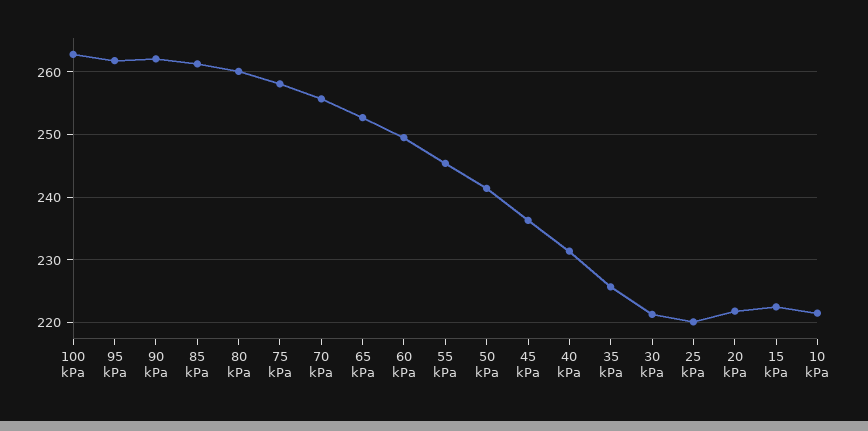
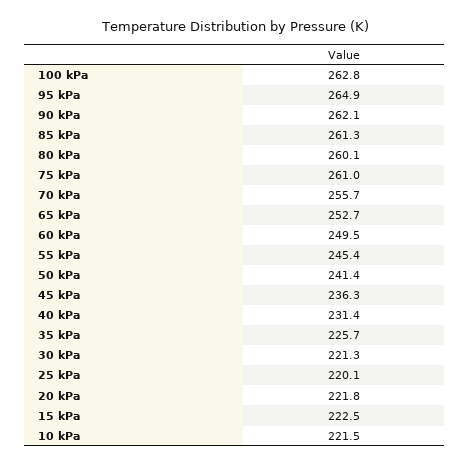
95 kPa: 262 -> 264.9
75 kPa: 258 -> 261

